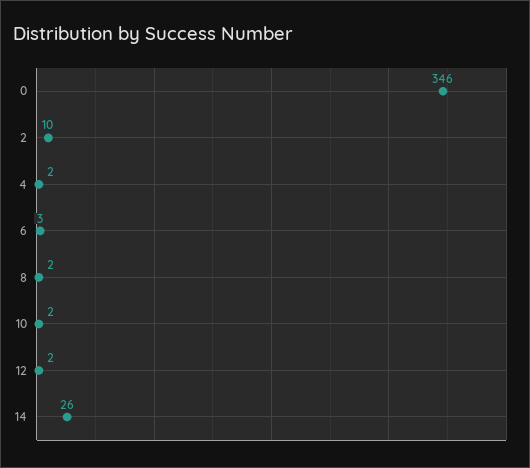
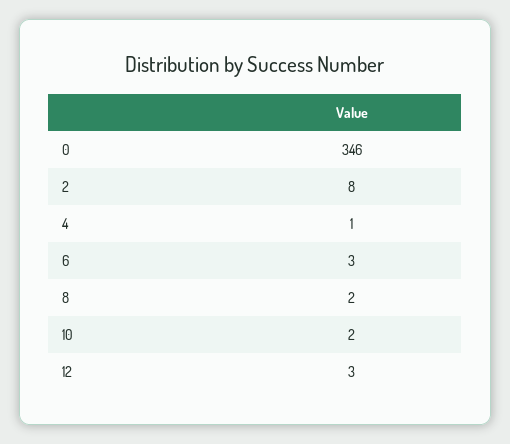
2: 10 -> 8
4: 2 -> 1
12: 2 -> 3
14: 26 -> none

